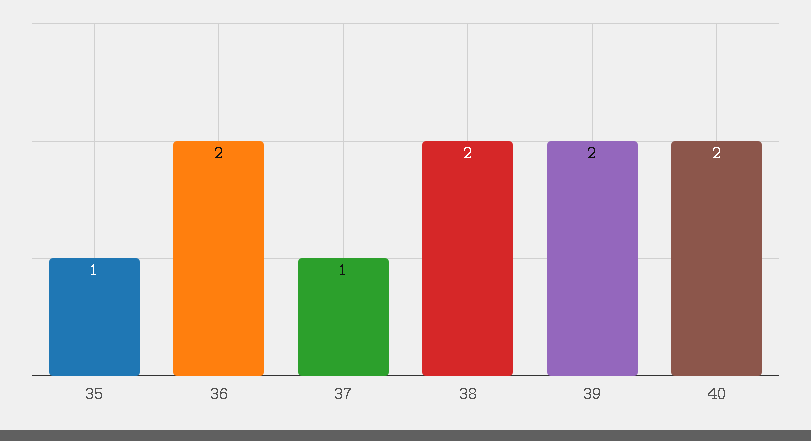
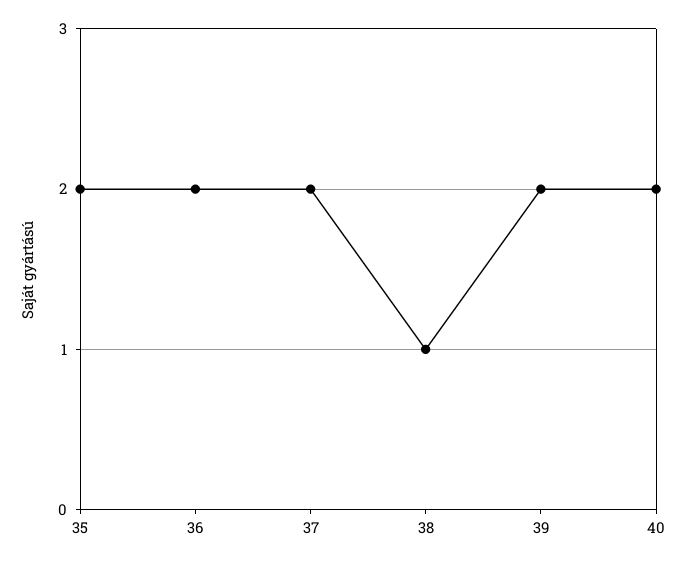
35: 1 -> 2
37: 1 -> 2
38: 2 -> 1

